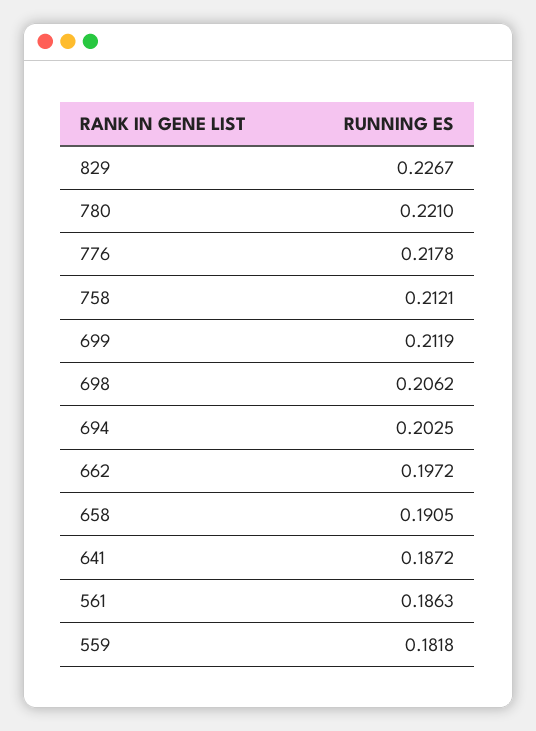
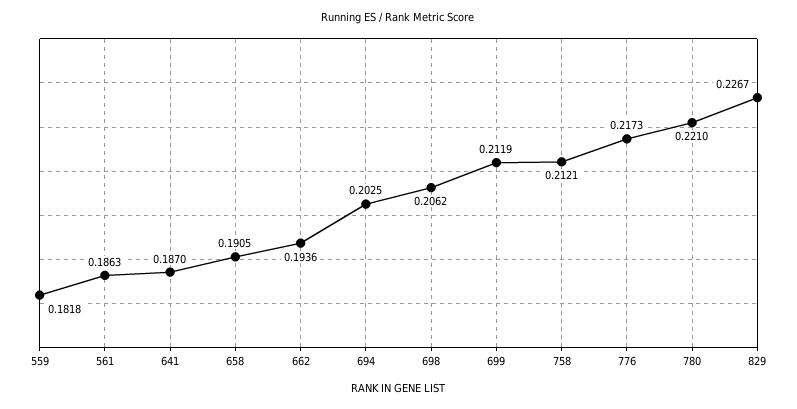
776: 0.2178 -> 0.2173
662: 0.1972 -> 0.1936
641: 0.1872 -> 0.187

